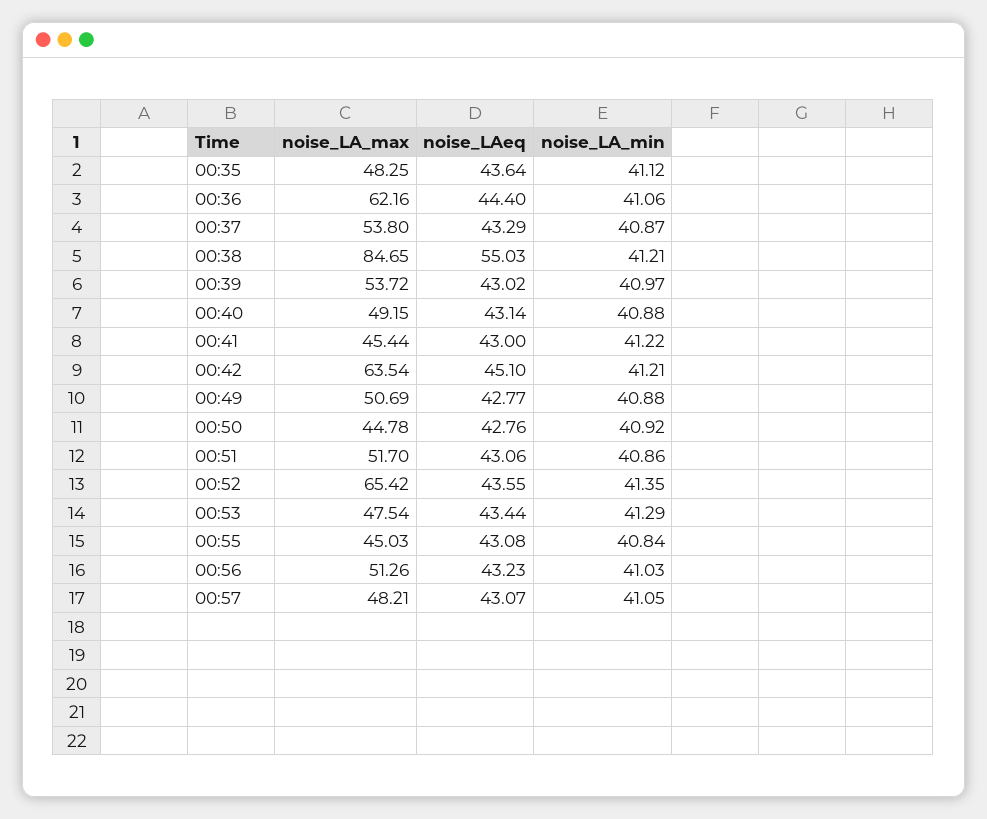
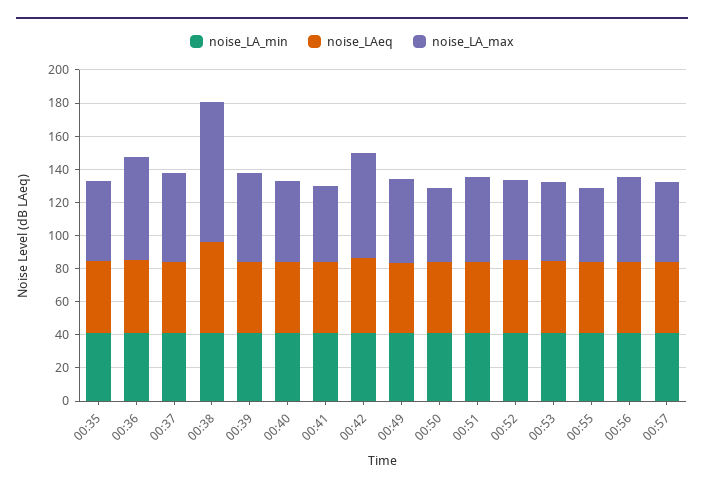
noise_LA_max, 00:52: 65.42 -> 50

